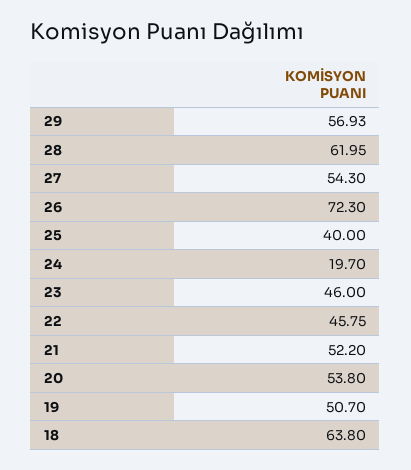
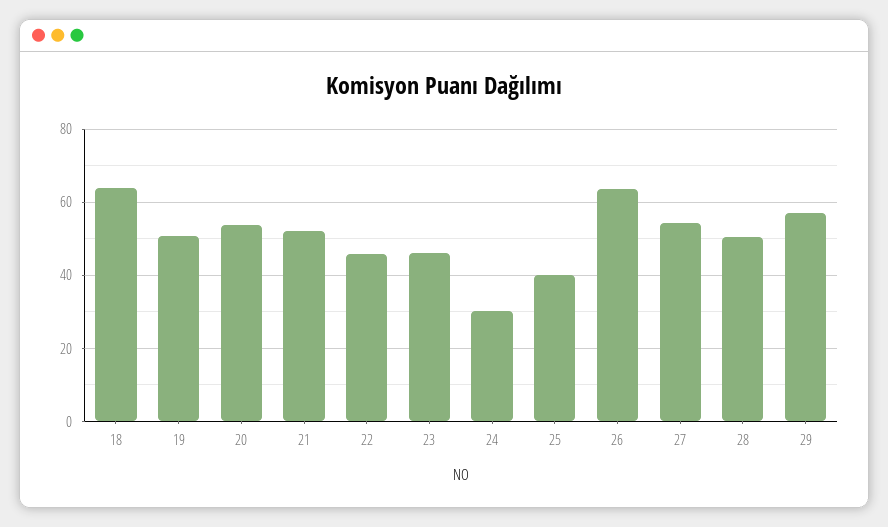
28: 61.95 -> 50
26: 72.3 -> 64
24: 19.7 -> 30

